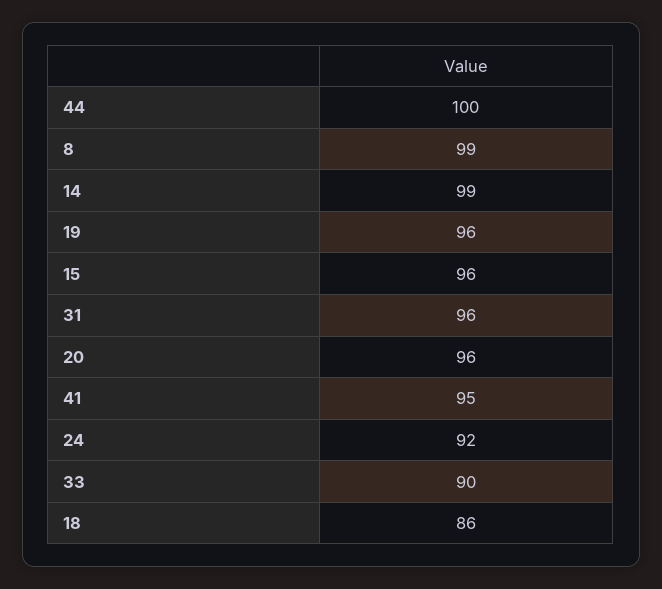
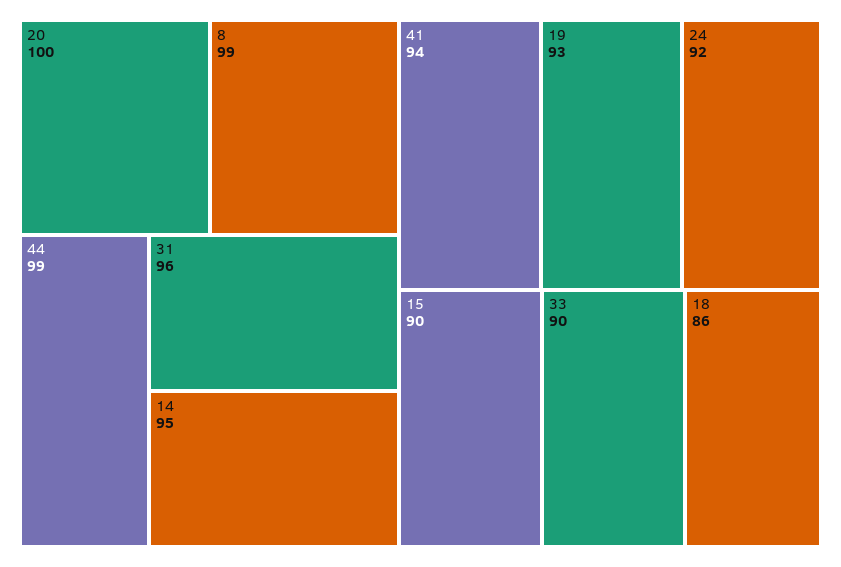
44: 100 -> 99
14: 99 -> 95
19: 96 -> 93
15: 96 -> 90
20: 96 -> 100
41: 95 -> 94

